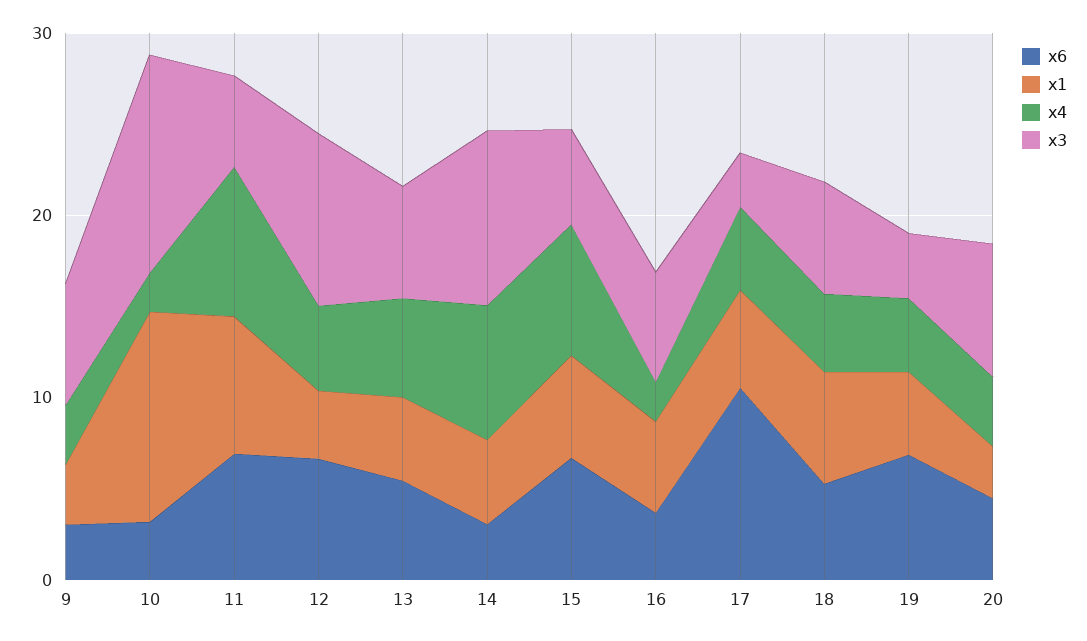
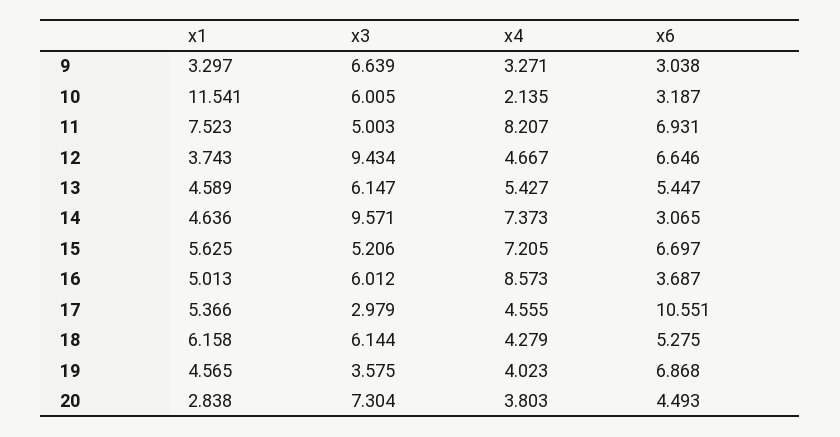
x3, 10: 12 -> 6.005
x4, 16: 2 -> 8.573

